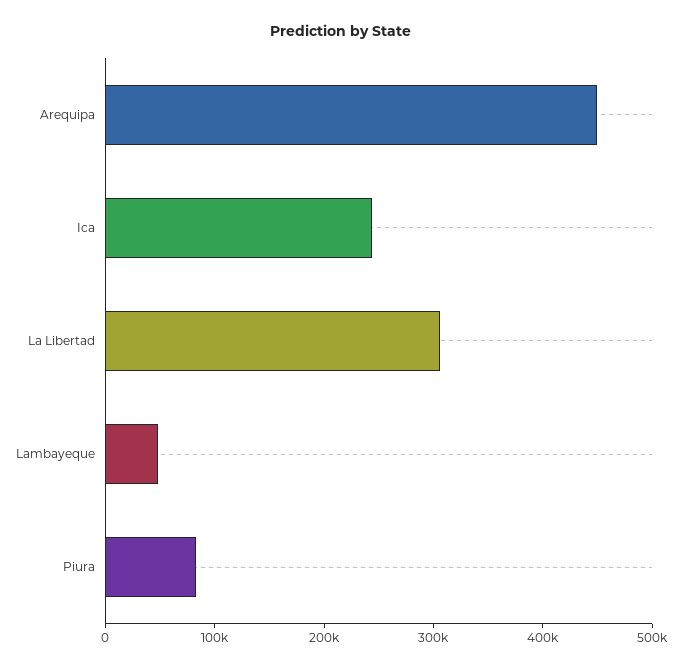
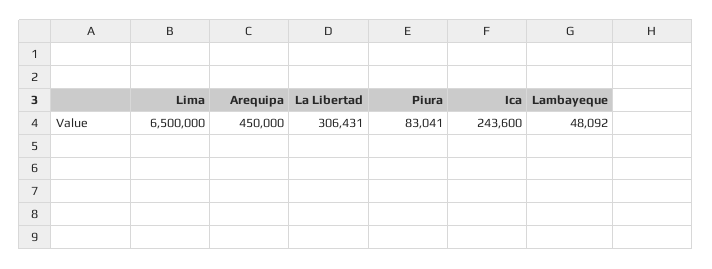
Lima: none -> 6500000

